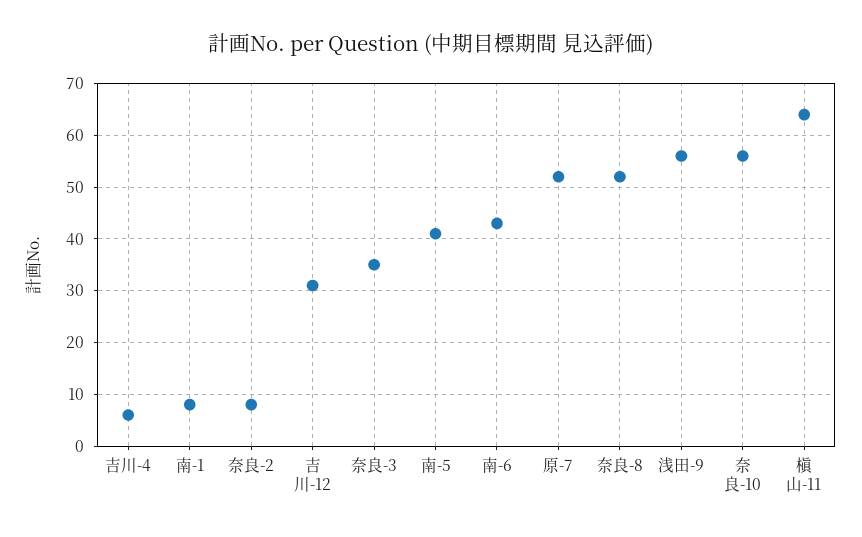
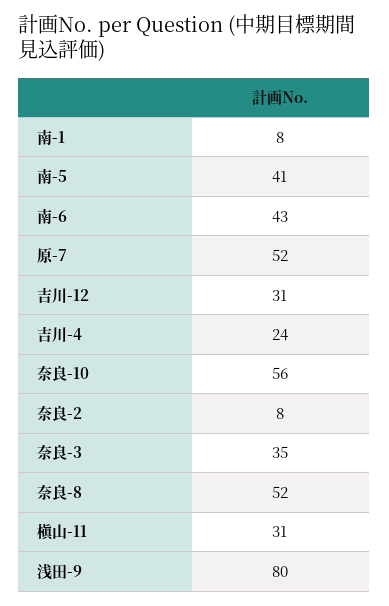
吉川-4: 5 -> 24
浅田-9: 55 -> 80
槇山-11: 65 -> 31

